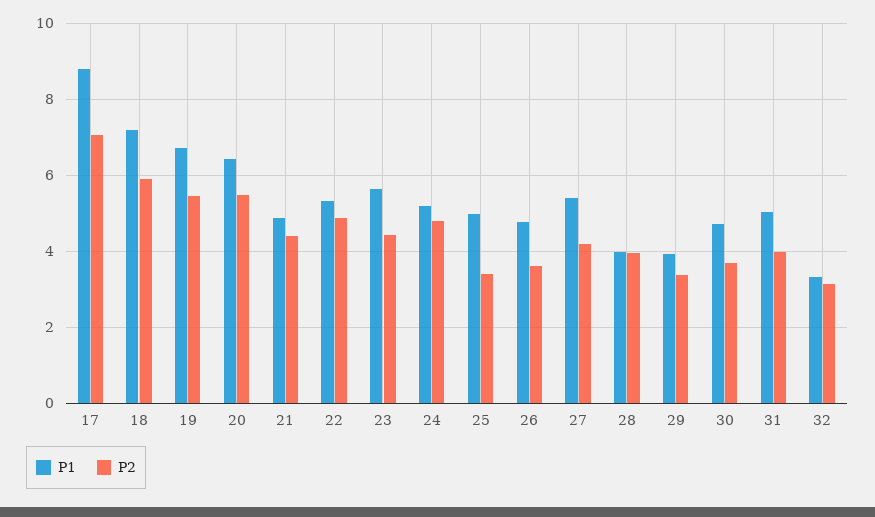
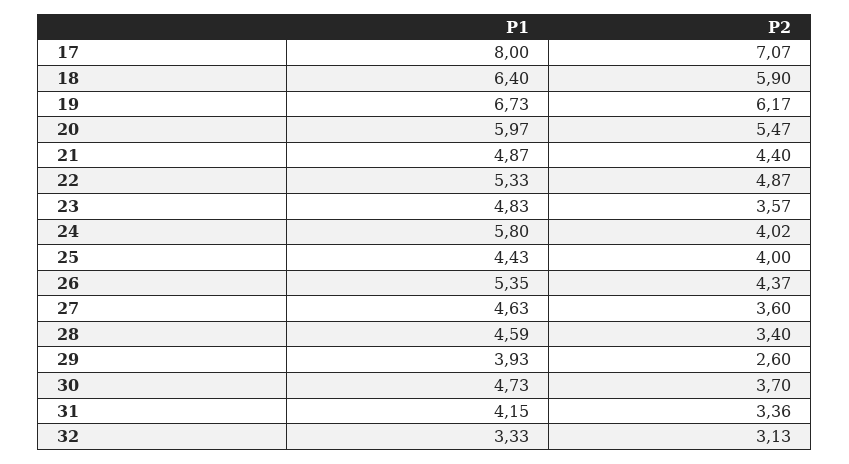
P1, 17: 8.8 -> 8
P1, 18: 7.2 -> 6.4
P2, 19: 5.4 -> 6.17
P1, 20: 6.4 -> 5.97
P1, 23: 5.6 -> 4.83
P2, 23: 4.4 -> 3.57
P1, 24: 5.2 -> 5.8
P2, 24: 4.8 -> 4.02
P1, 25: 5 -> 4.43
P2, 25: 3.4 -> 4
P1, 26: 4.8 -> 5.35
P2, 26: 3.6 -> 4.37
P1, 27: 5.4 -> 4.63
P2, 27: 4.2 -> 3.6
P1, 28: 4 -> 4.59
P2, 28: 4 -> 3.4
P2, 29: 3.4 -> 2.6
P1, 31: 5 -> 4.15
P2, 31: 4 -> 3.36

